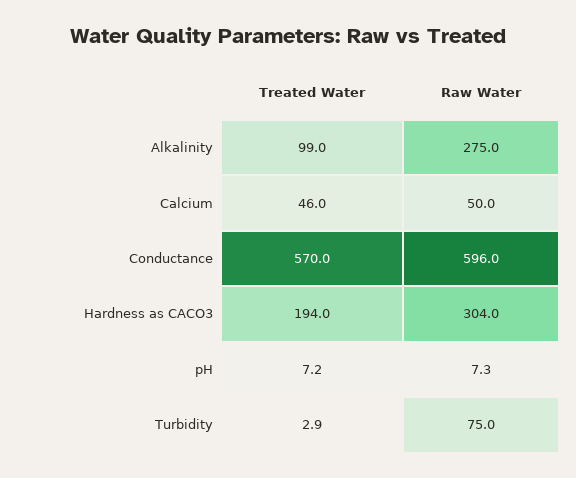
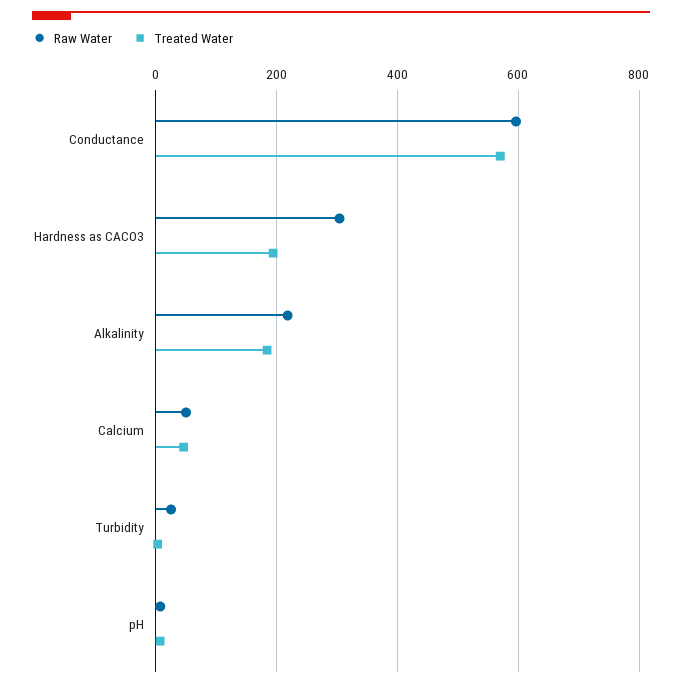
Treated Water, Alkalinity: 99 -> 180
Raw Water, Alkalinity: 275 -> 220
Raw Water, Turbidity: 75 -> 20

